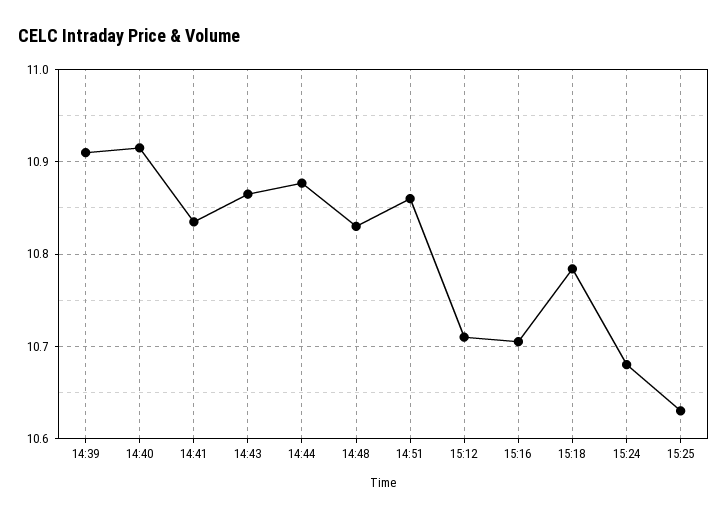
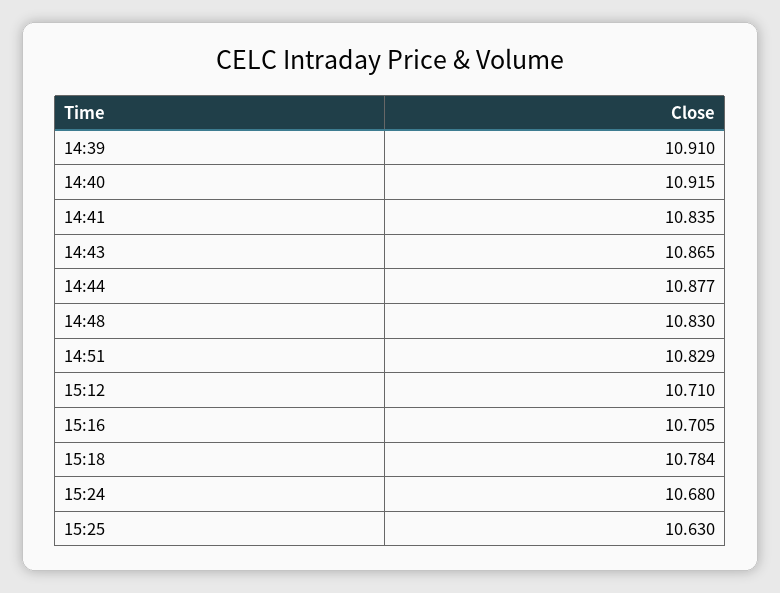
14:51: 10.86 -> 10.829

